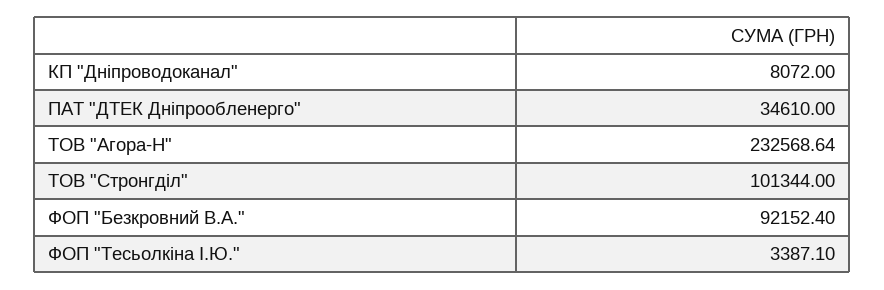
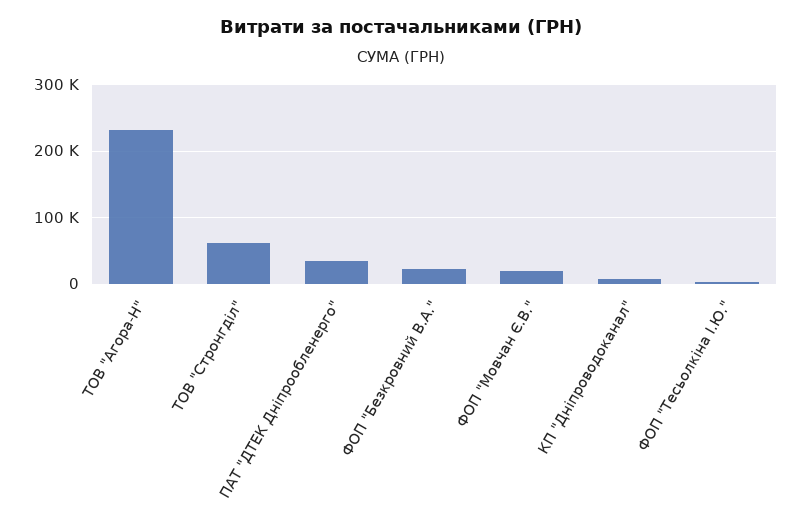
ТОВ "Стронгділ": 101344 -> 60000
ФОП "Безкровний В.А.": 92152.4 -> 20000
ФОП "Мовчан Є.В.": none -> 20000

